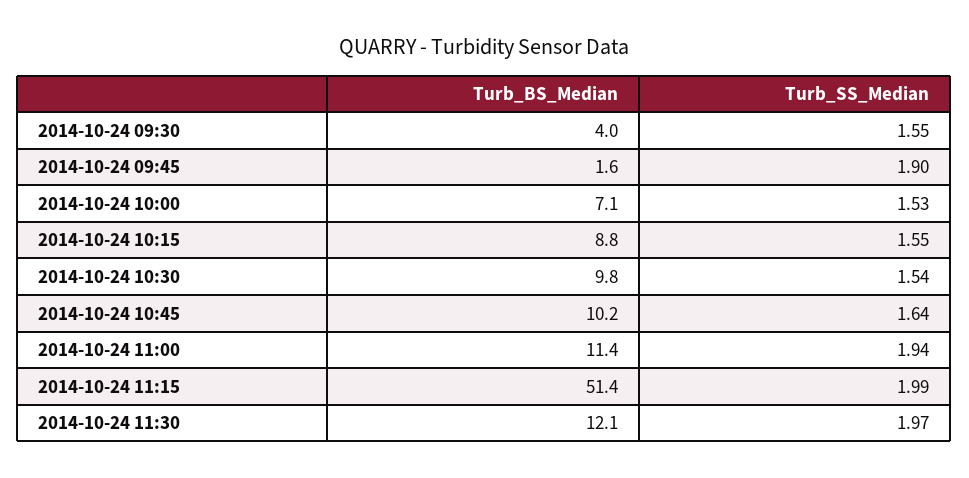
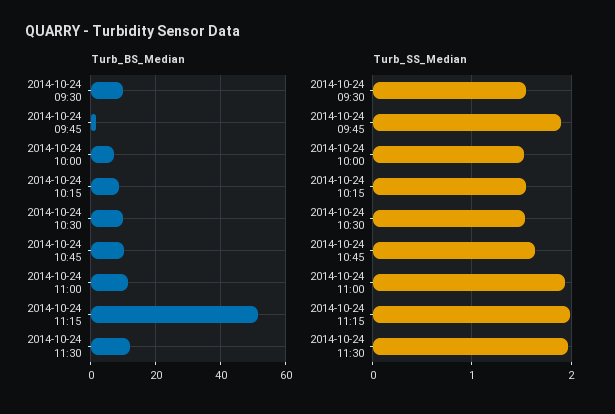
Turb_BS_Median, 2014-10-24 09:30: 4 -> 10

